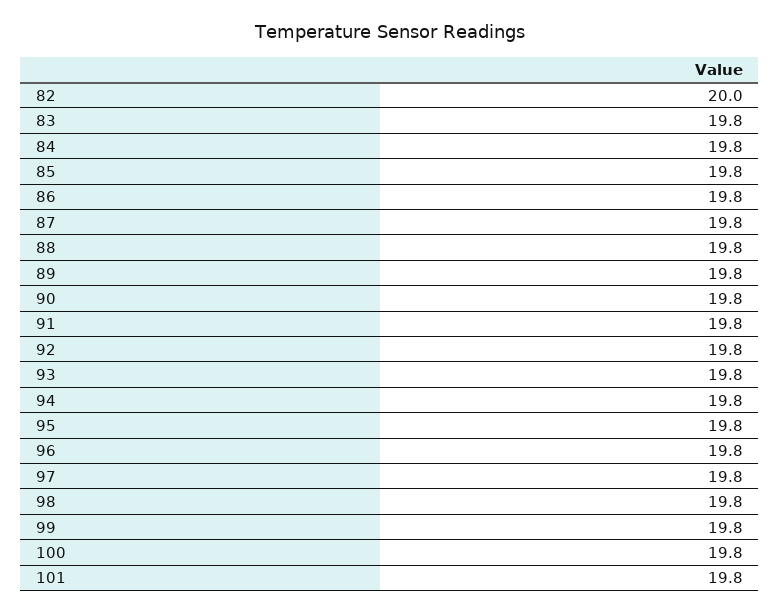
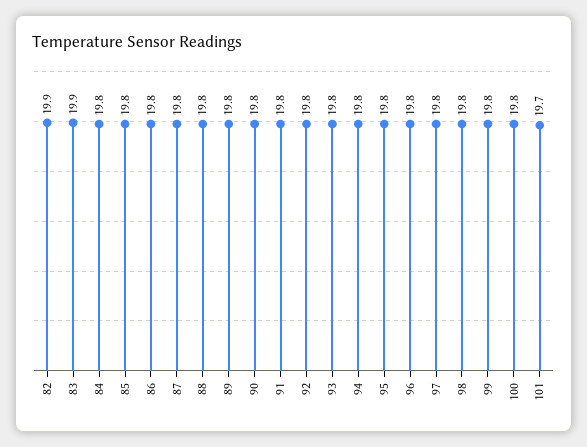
82: 20 -> 19.9
83: 19.8 -> 19.9
101: 19.8 -> 19.7

